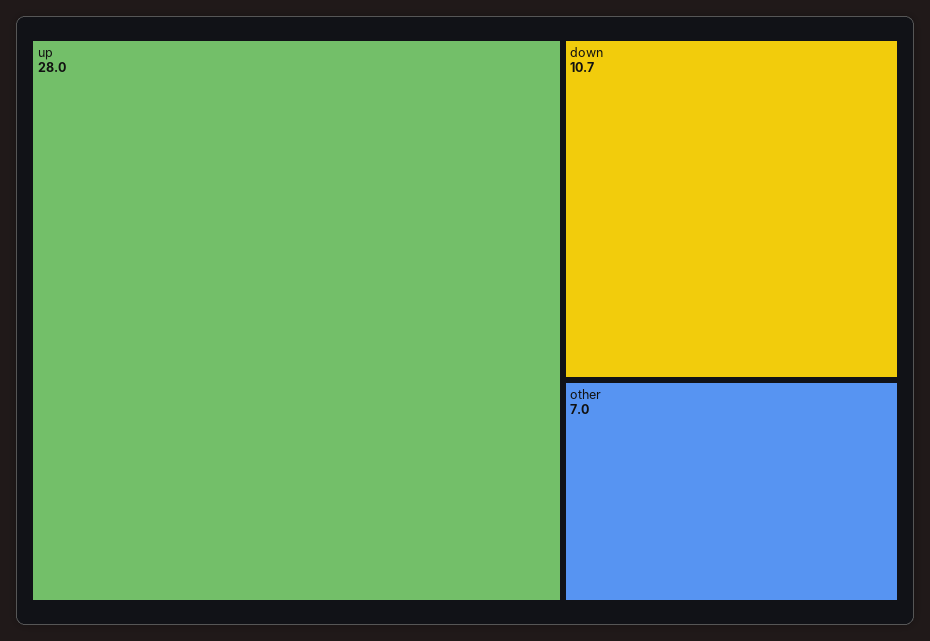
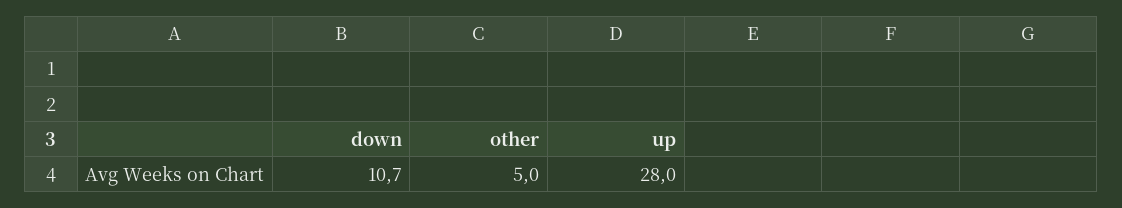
other: 7 -> 5

